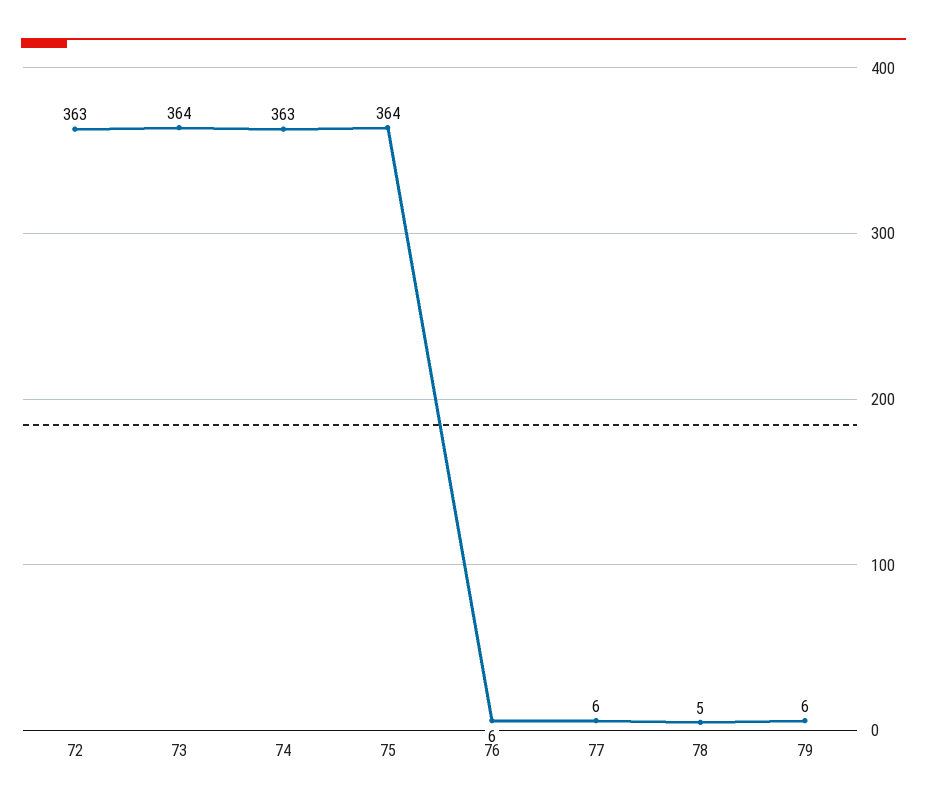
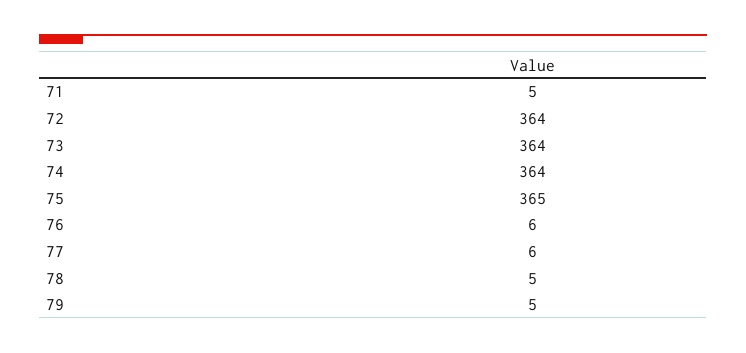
72: 363 -> 364
74: 363 -> 364
75: 364 -> 365
79: 6 -> 5
71: none -> 5

